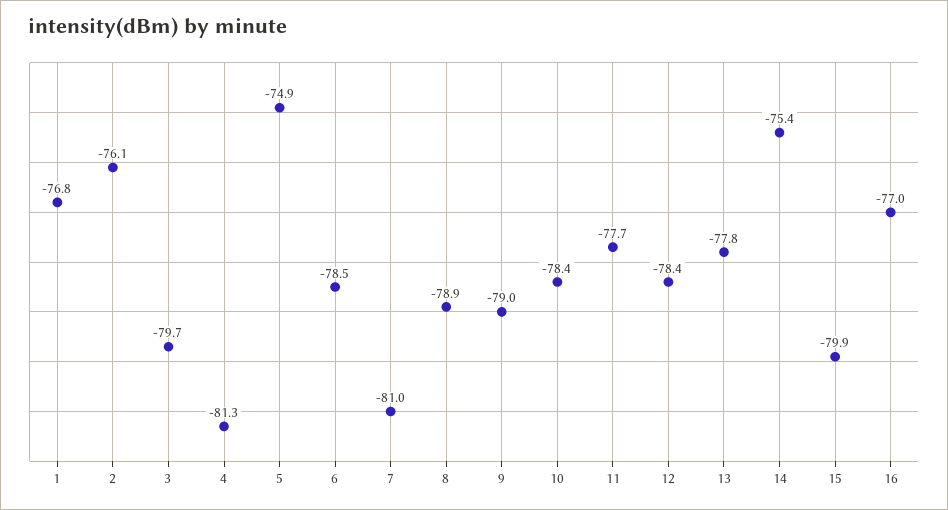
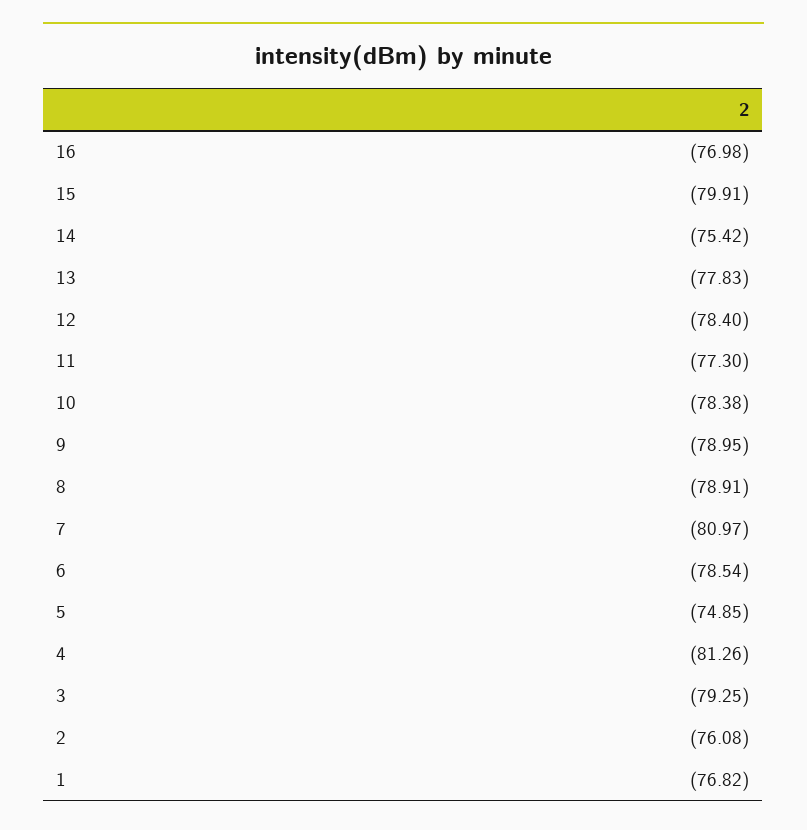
3: -79.7 -> -79.25
11: -77.7 -> -77.3

